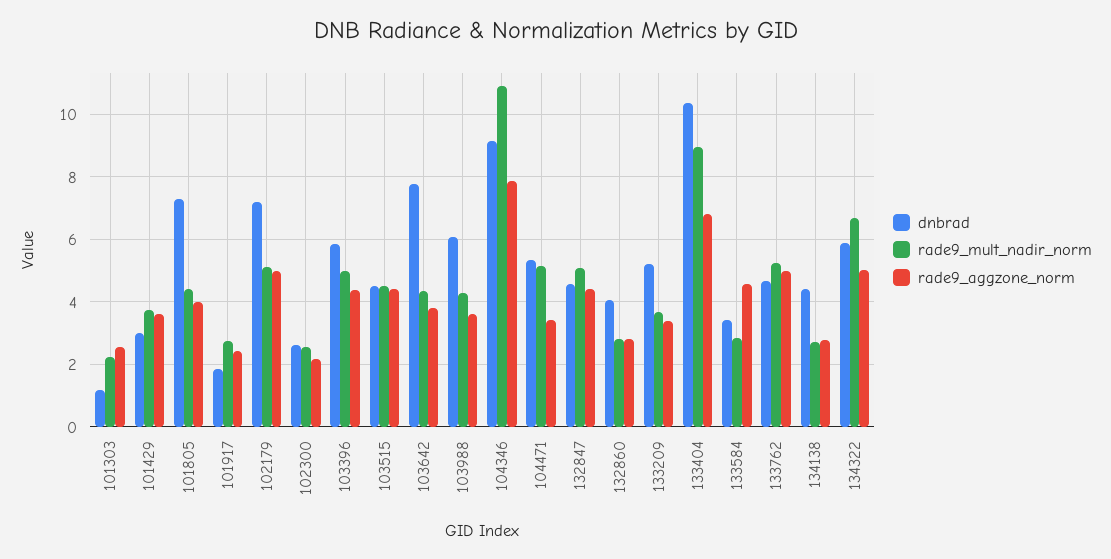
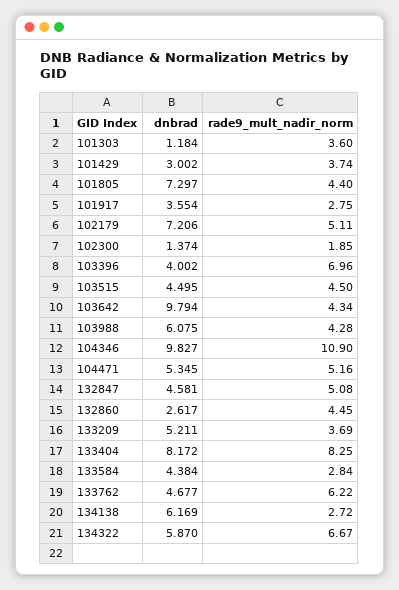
rade9_mult_nadir_norm, 101303: 2.2 -> 3.6
rade9_aggzone_norm, 101303: 2.6 -> none
rade9_aggzone_norm, 101429: 3.6 -> none
rade9_aggzone_norm, 101805: 4 -> none
dnbrad, 101917: 1.8 -> 3.554
rade9_aggzone_norm, 101917: 2.4 -> none
rade9_aggzone_norm, 102179: 5 -> none
dnbrad, 102300: 2.6 -> 1.374
rade9_mult_nadir_norm, 102300: 2.6 -> 1.85
rade9_aggzone_norm, 102300: 2.2 -> none
dnbrad, 103396: 5.8 -> 4.002
rade9_mult_nadir_norm, 103396: 5 -> 6.96
rade9_aggzone_norm, 103396: 4.4 -> none
rade9_aggzone_norm, 103515: 4.4 -> none
dnbrad, 103642: 7.8 -> 9.794
rade9_aggzone_norm, 103642: 3.8 -> none
rade9_aggzone_norm, 103988: 3.6 -> none
dnbrad, 104346: 9.2 -> 9.827
rade9_aggzone_norm, 104346: 7.8 -> none
rade9_aggzone_norm, 104471: 3.4 -> none
rade9_aggzone_norm, 132847: 4.4 -> none
dnbrad, 132860: 4 -> 2.617
rade9_mult_nadir_norm, 132860: 2.8 -> 4.45
rade9_aggzone_norm, 132860: 2.8 -> none
rade9_aggzone_norm, 133209: 3.4 -> none
dnbrad, 133404: 10.4 -> 8.172
rade9_mult_nadir_norm, 133404: 9 -> 8.25
rade9_aggzone_norm, 133404: 6.8 -> none
dnbrad, 133584: 3.4 -> 4.384
rade9_aggzone_norm, 133584: 4.6 -> none
rade9_mult_nadir_norm, 133762: 5.2 -> 6.22
rade9_aggzone_norm, 133762: 5 -> none
dnbrad, 134138: 4.4 -> 6.169
rade9_aggzone_norm, 134138: 2.8 -> none
rade9_aggzone_norm, 134322: 5 -> none

